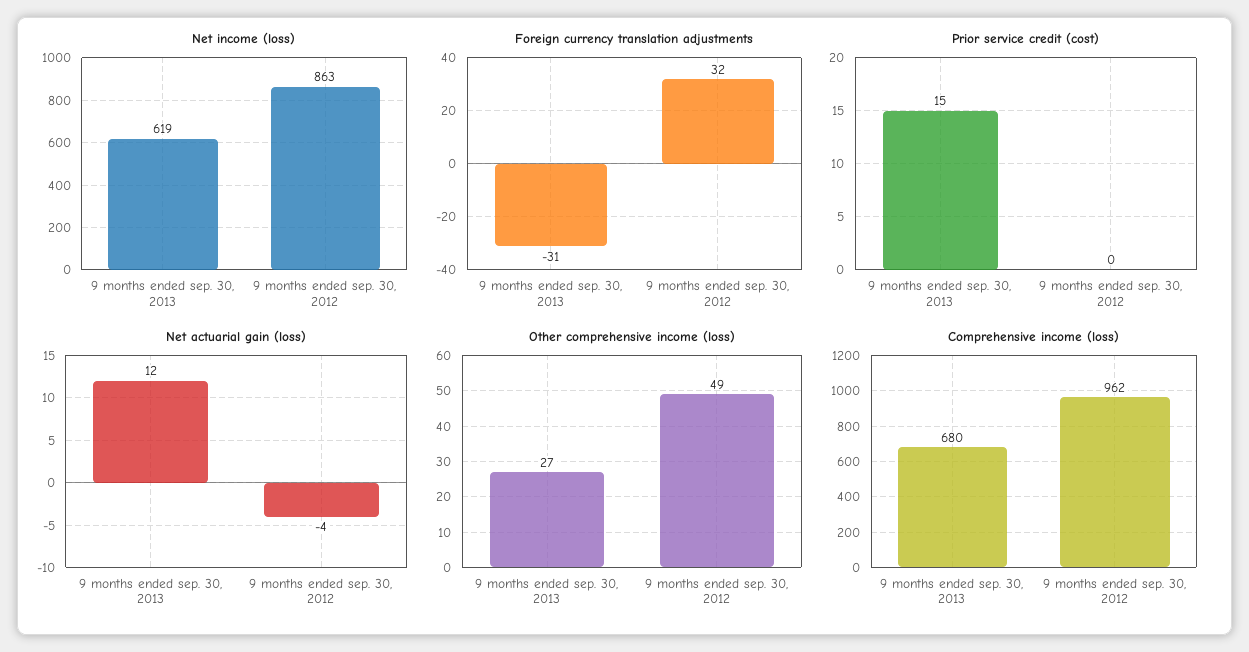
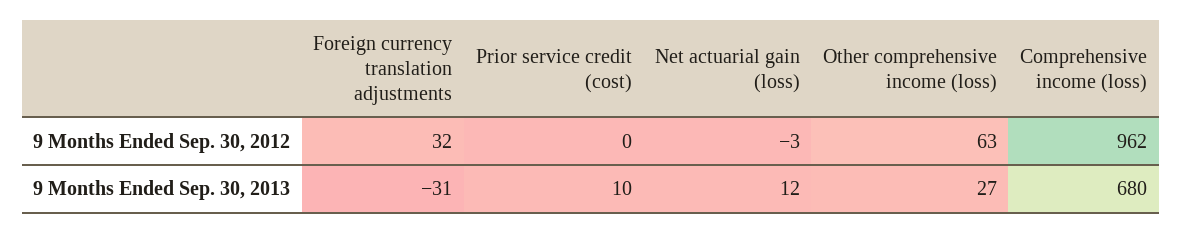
Net income (loss), 9 months ended sep. 30, 2013: 619 -> none
Net income (loss), 9 months ended sep. 30, 2012: 863 -> none
Prior service credit (cost), 9 months ended sep. 30, 2013: 15 -> 10
Net actuarial gain (loss), 9 months ended sep. 30, 2012: -4 -> -3
Other comprehensive income (loss), 9 months ended sep. 30, 2012: 49 -> 63

